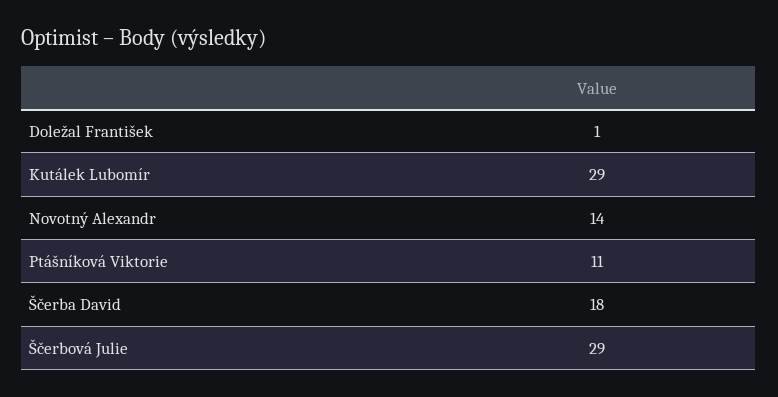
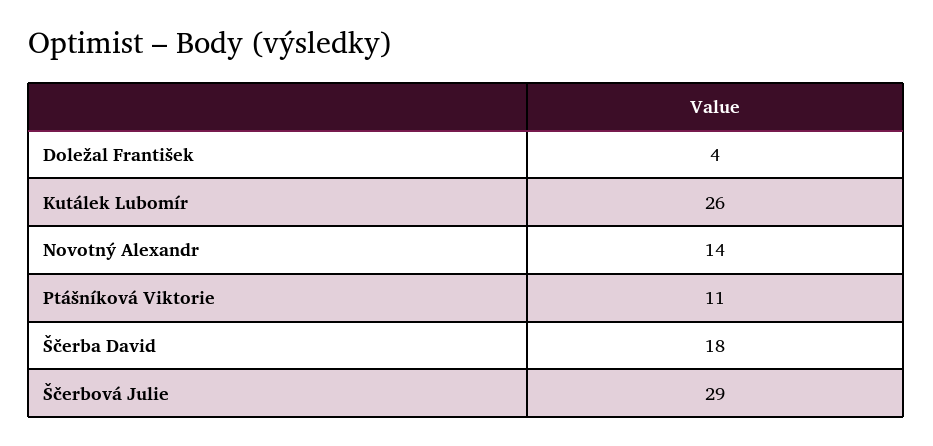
Doležal František: 1 -> 4
Kutálek Lubomír: 29 -> 26

